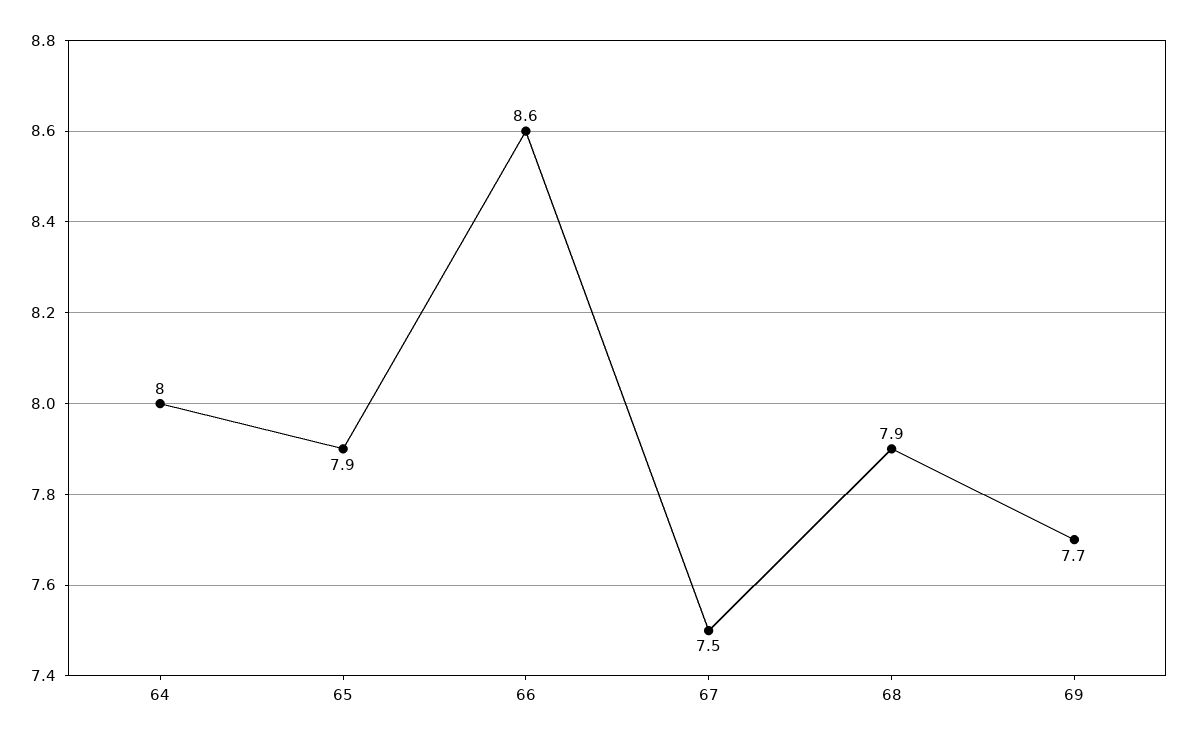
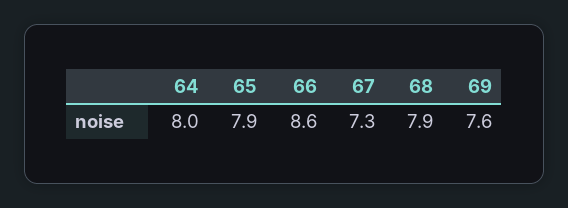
67: 7.5 -> 7.3
69: 7.7 -> 7.6

